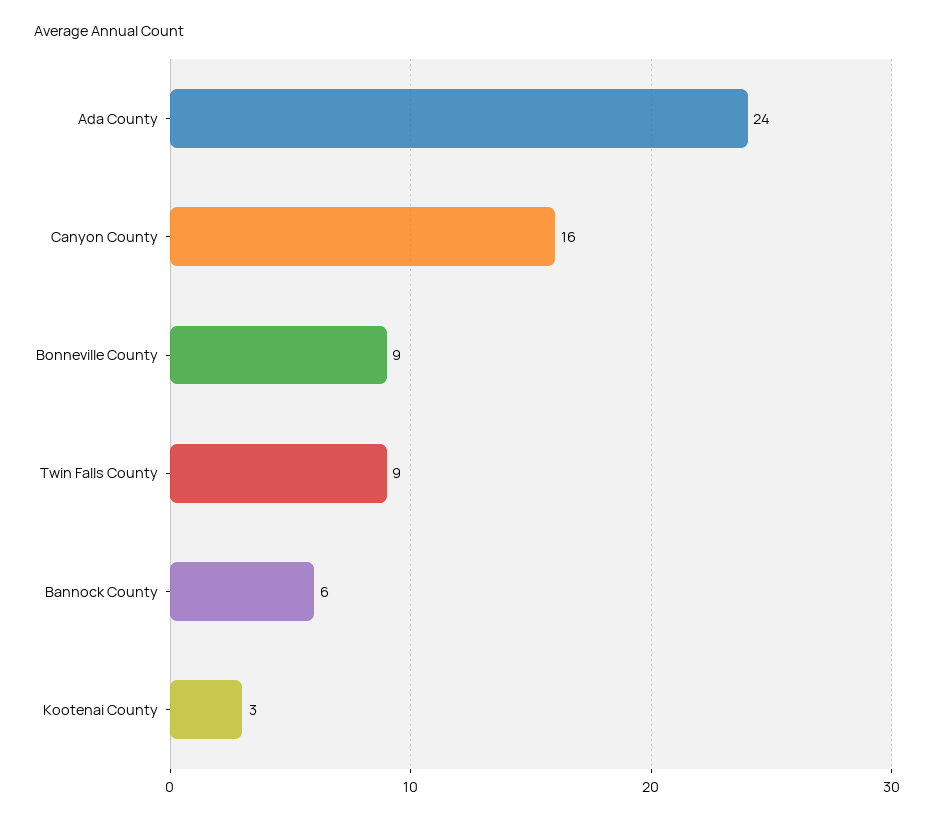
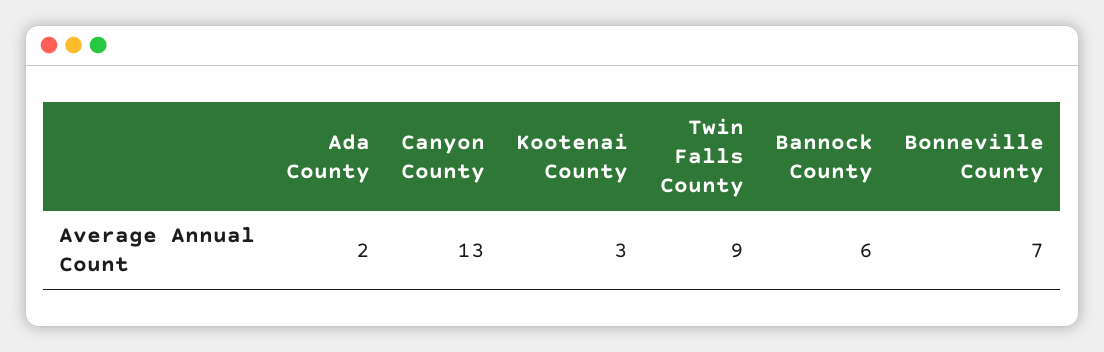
Ada County: 24 -> 2
Canyon County: 16 -> 13
Bonneville County: 9 -> 7

